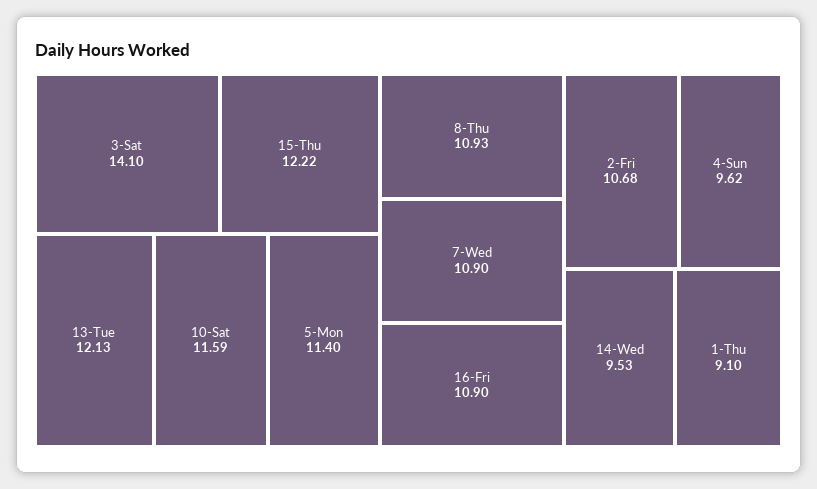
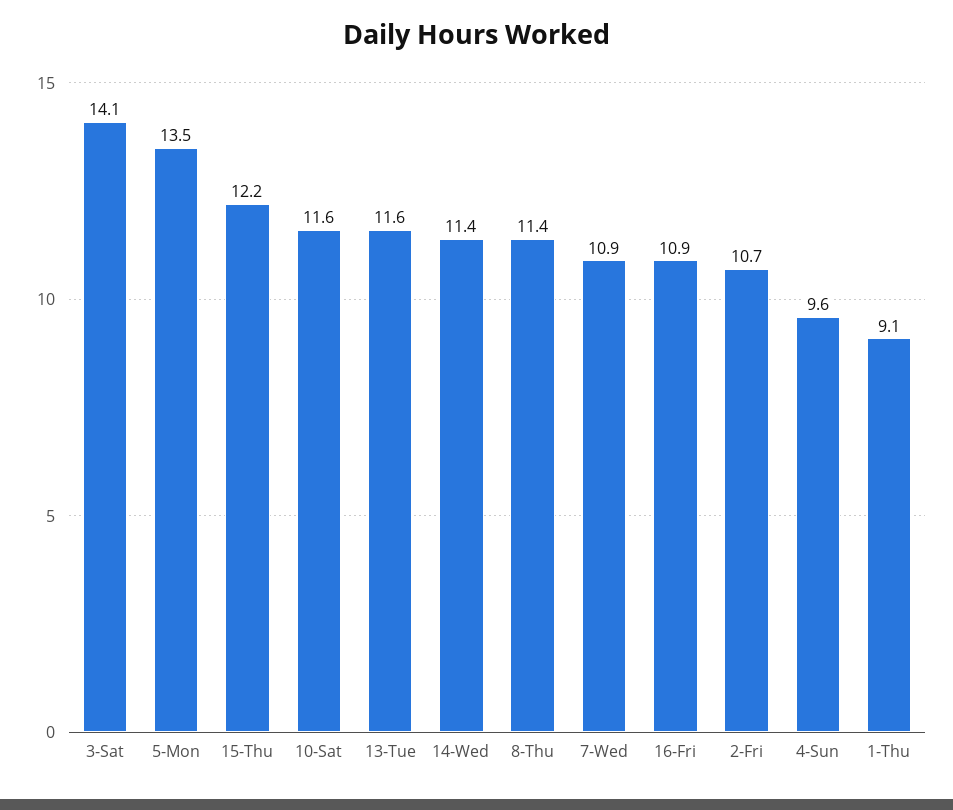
13-Tue: 12.13 -> 11.6
5-Mon: 11.4 -> 13.5
8-Thu: 10.93 -> 11.4
14-Wed: 9.53 -> 11.4

